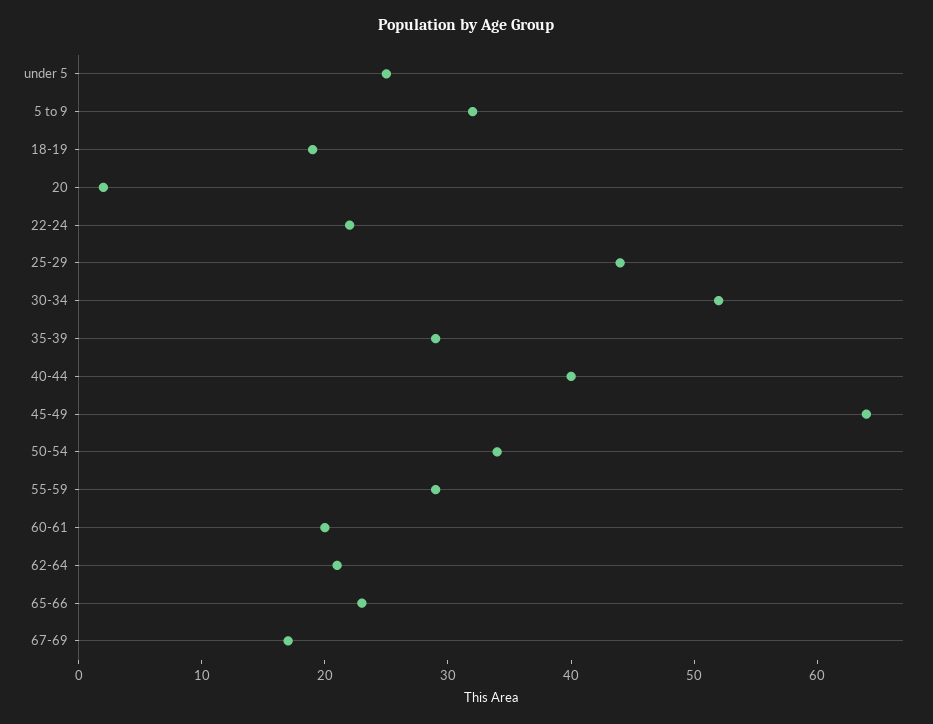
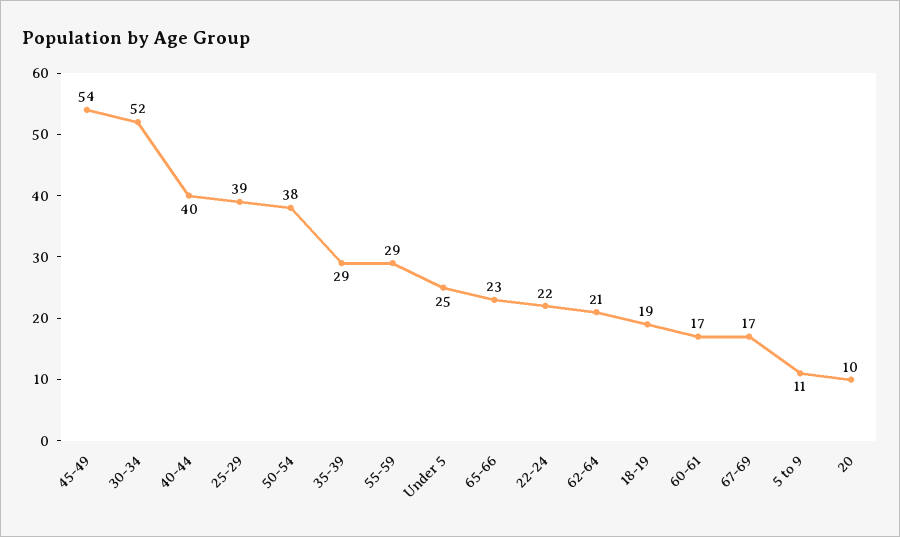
5 to 9: 32 -> 11
20: 2 -> 10
25-29: 44 -> 39
45-49: 64 -> 54
50-54: 34 -> 38
60-61: 20 -> 17

